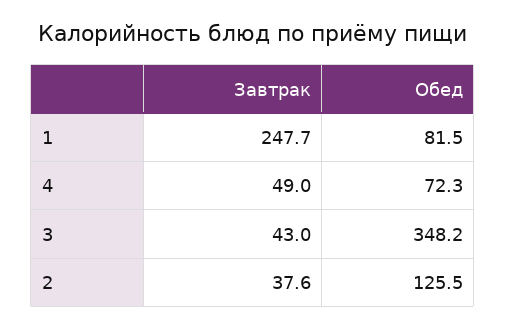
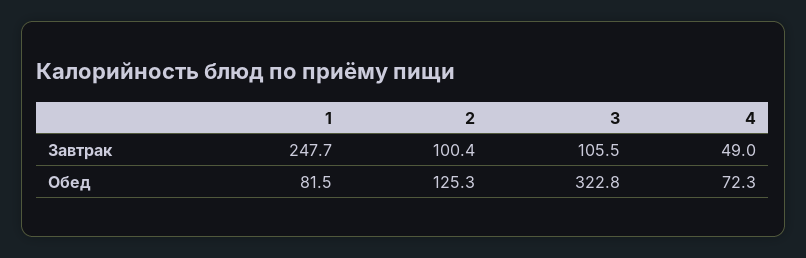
Завтрак, 3: 43 -> 105.5
Обед, 3: 348.2 -> 322.8
Завтрак, 2: 37.6 -> 100.4
Обед, 2: 125.5 -> 125.3

